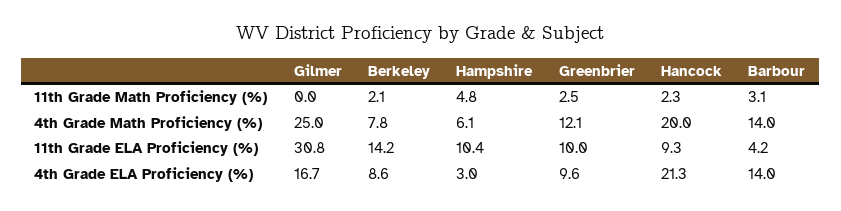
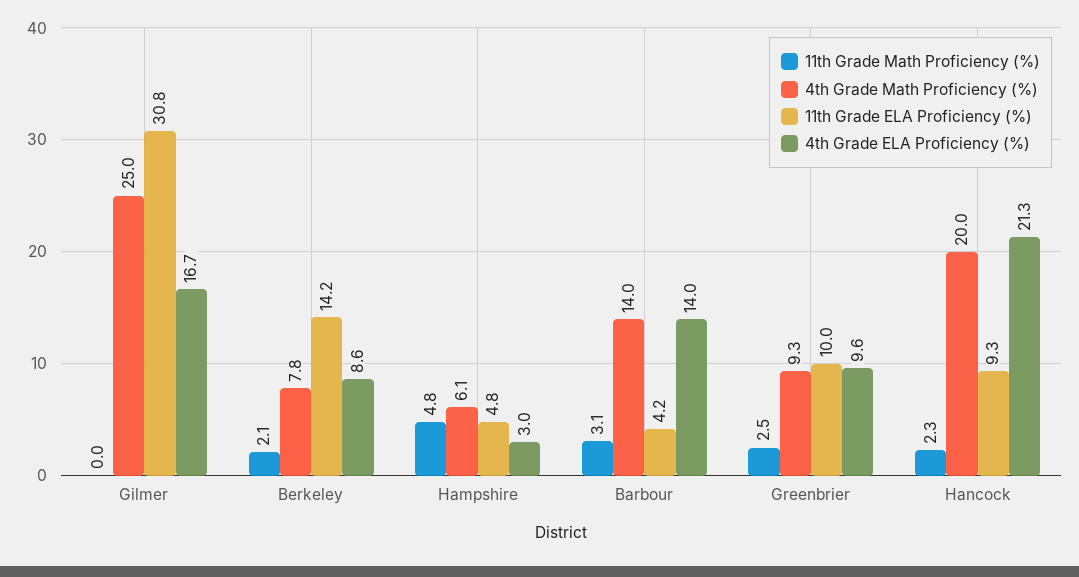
4th Grade Math Proficiency (%), Greenbrier: 12.1 -> 9.3
11th Grade ELA Proficiency (%), Hampshire: 10.4 -> 4.8

